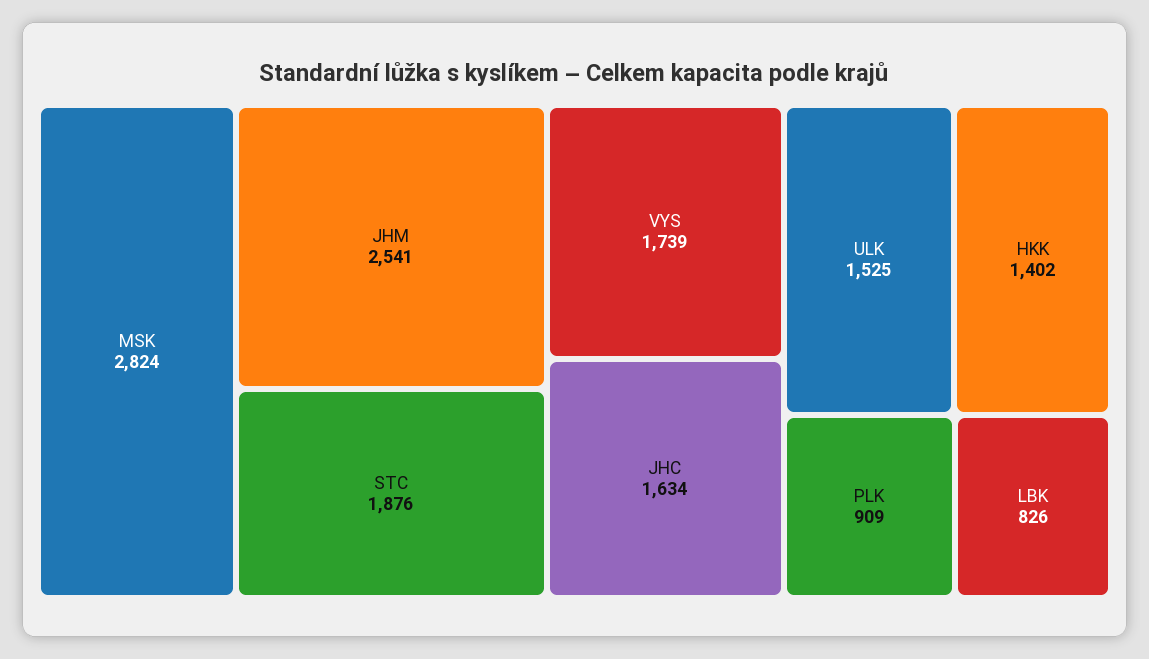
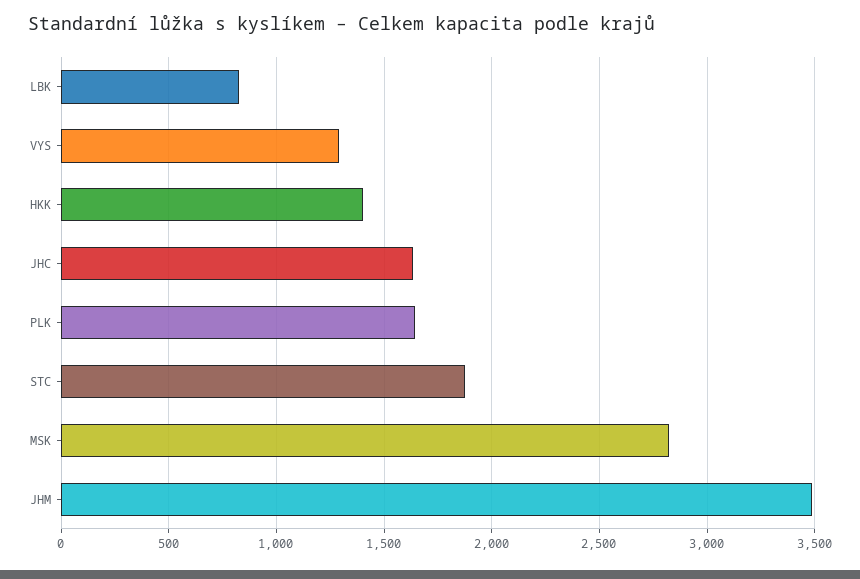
JHM: 2541 -> 3500
VYS: 1739 -> 1300
ULK: 1525 -> none
PLK: 909 -> 1650

